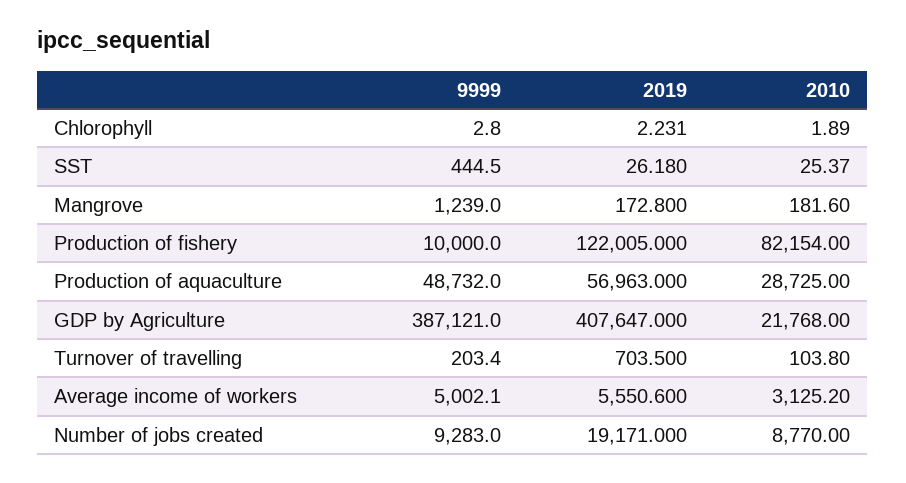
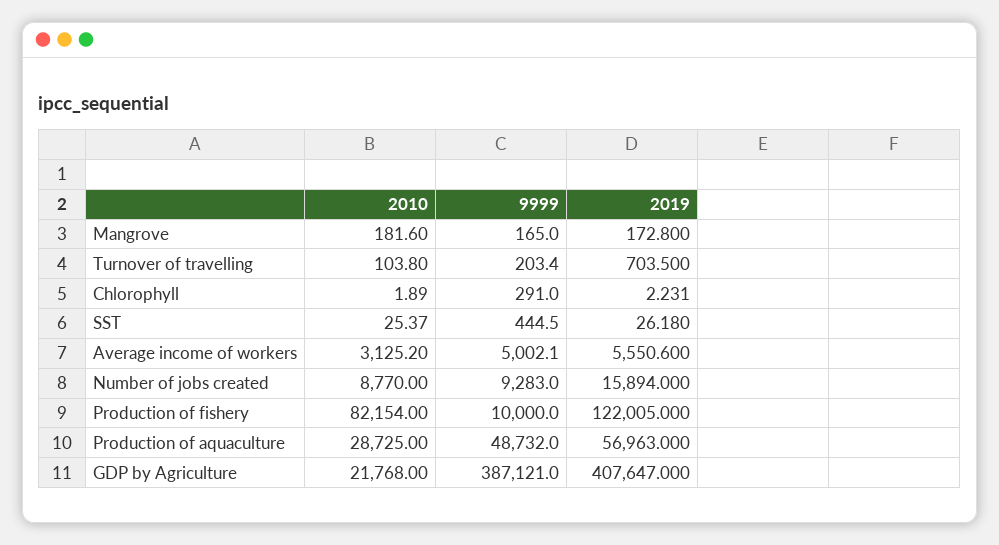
9999, Chlorophyll: 2.8 -> 291
9999, Mangrove: 1239 -> 165
2019, Number of jobs created: 19171 -> 15894

